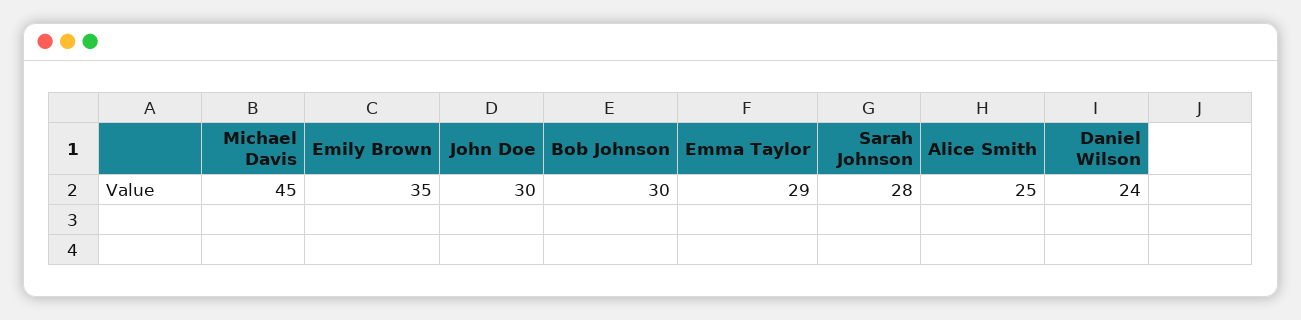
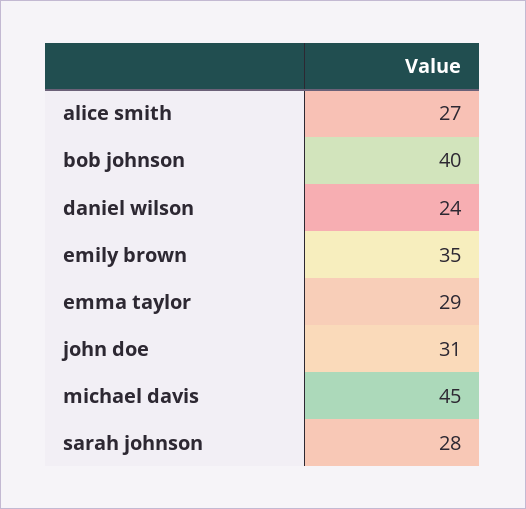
John Doe: 30 -> 31
Bob Johnson: 30 -> 40
Alice Smith: 25 -> 27

